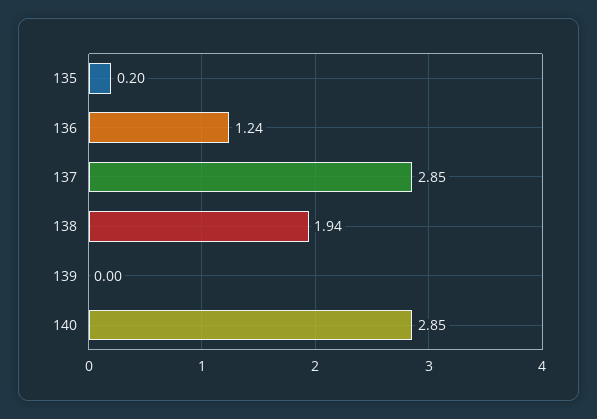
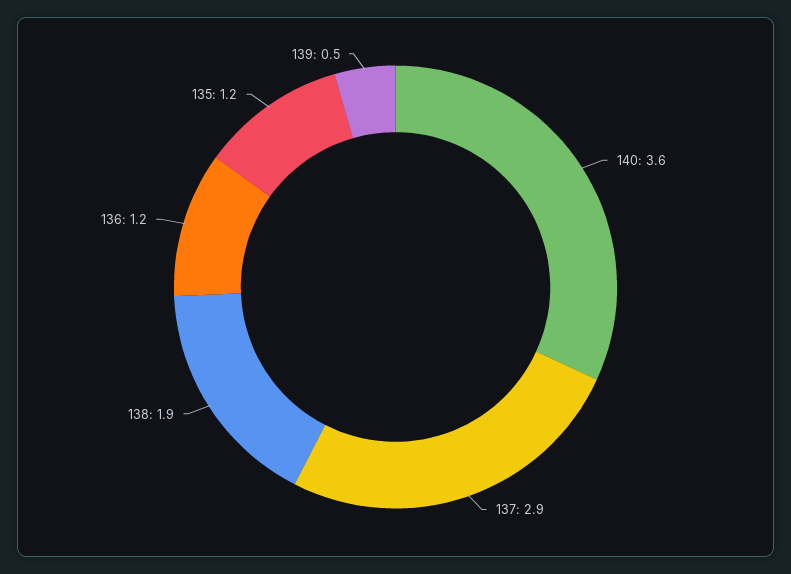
135: 0.2 -> 1.2
139: 0 -> 0.5
140: 2.85 -> 3.6

